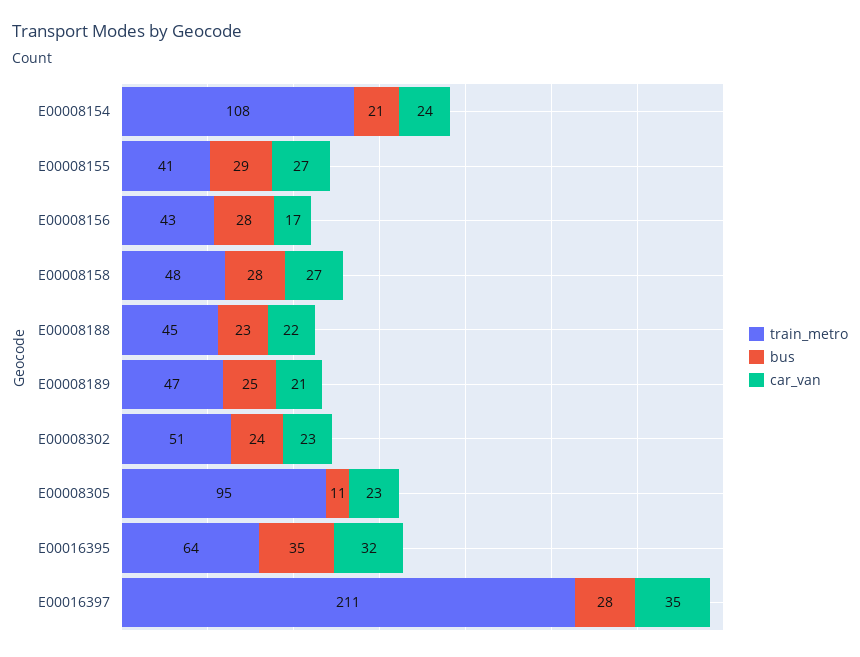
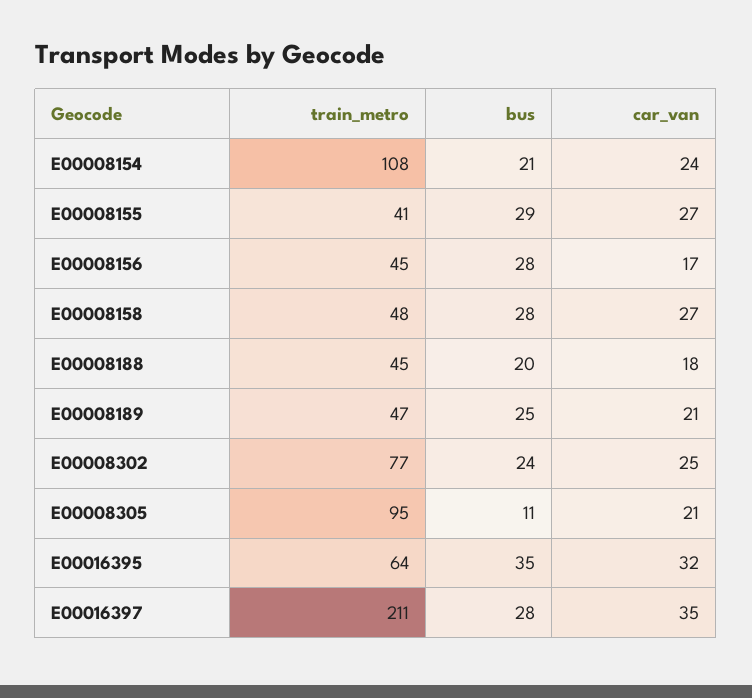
train_metro, E00008156: 43 -> 45
bus, E00008188: 23 -> 20
car_van, E00008188: 22 -> 18
train_metro, E00008302: 51 -> 77
car_van, E00008302: 23 -> 25
car_van, E00008305: 23 -> 21

